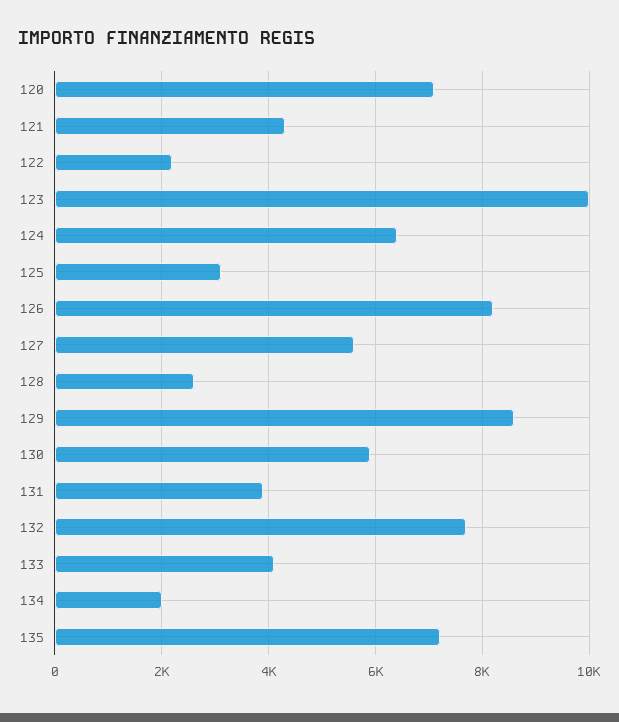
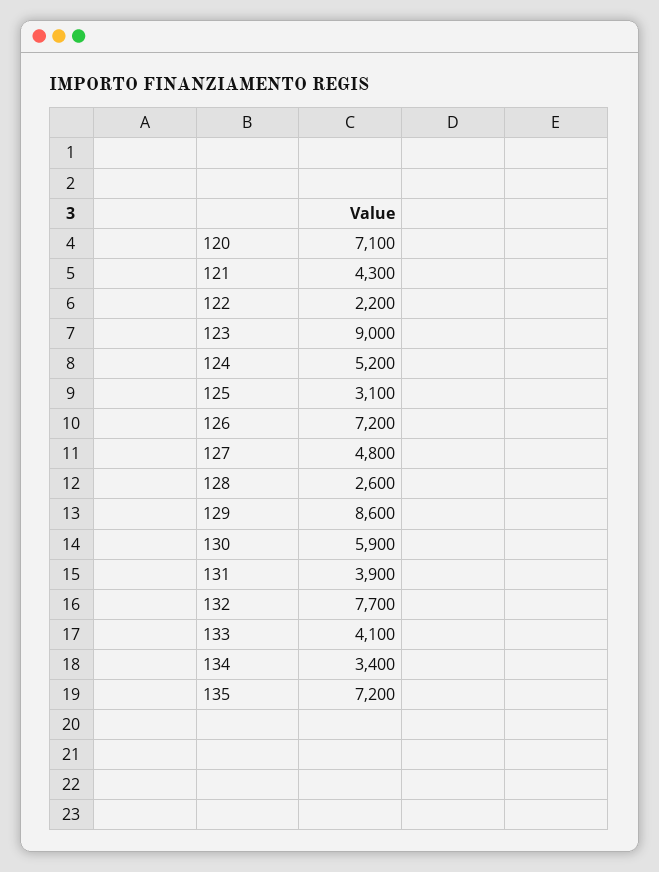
123: 10000 -> 9000
124: 6400 -> 5200
126: 8200 -> 7200
127: 5600 -> 4800
134: 2000 -> 3400

